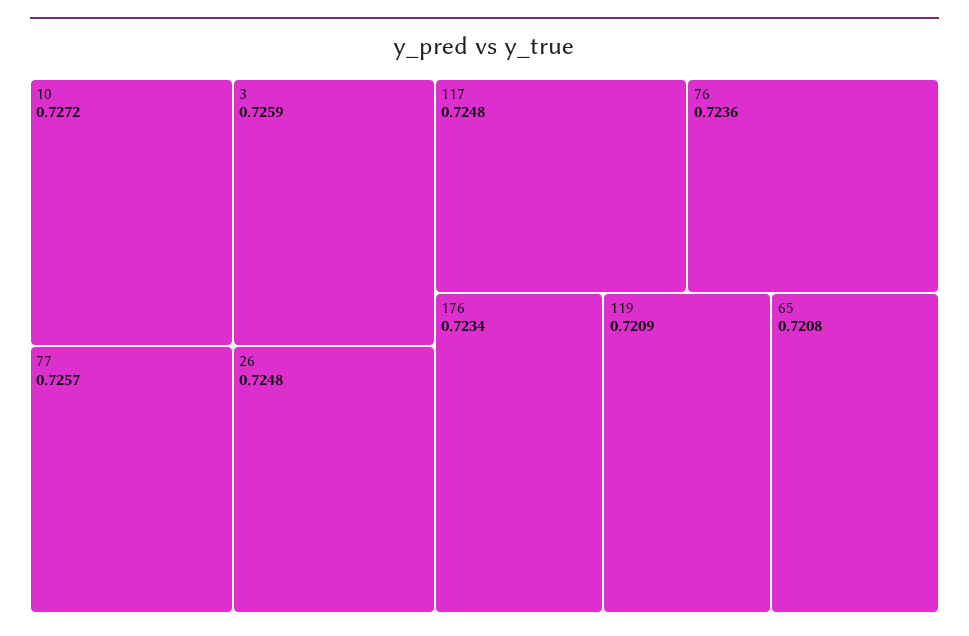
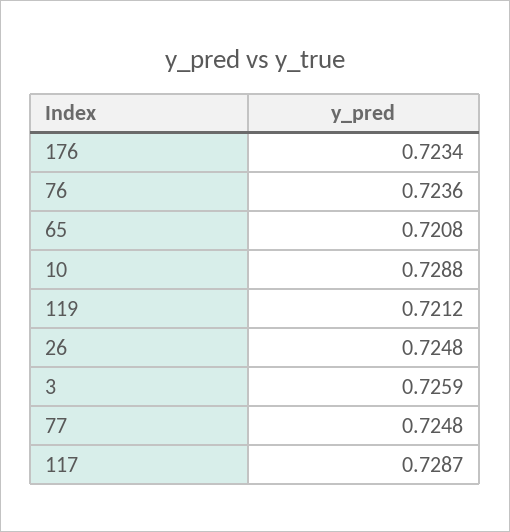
10: 0.7272 -> 0.7288
77: 0.7257 -> 0.7248
117: 0.7248 -> 0.7287
119: 0.7209 -> 0.7212

